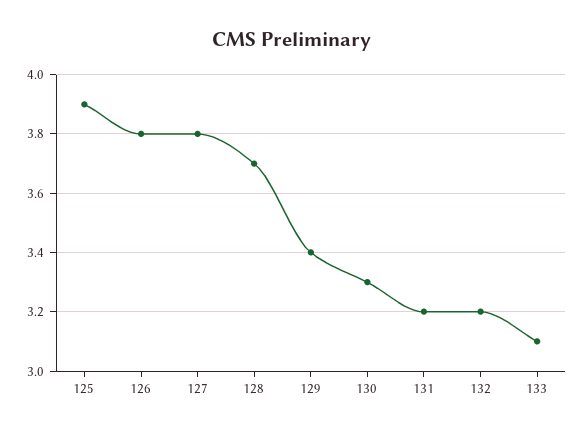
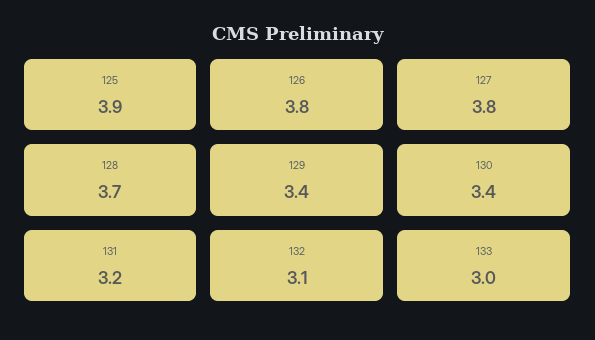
130: 3.3 -> 3.4
132: 3.2 -> 3.1
133: 3.1 -> 3

